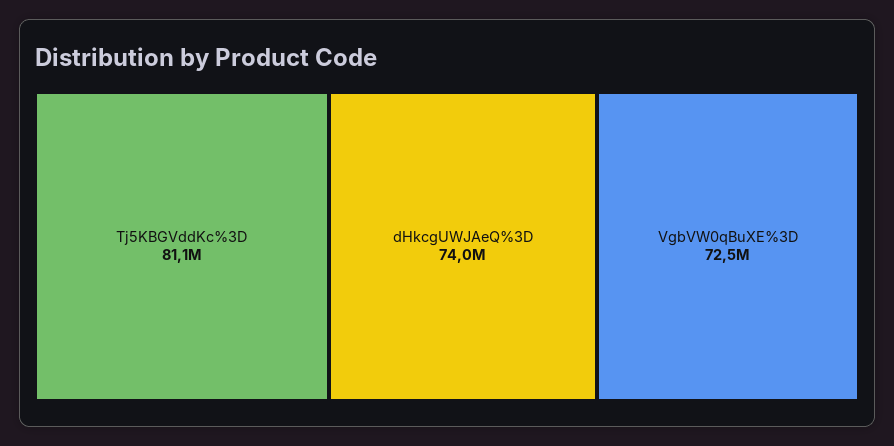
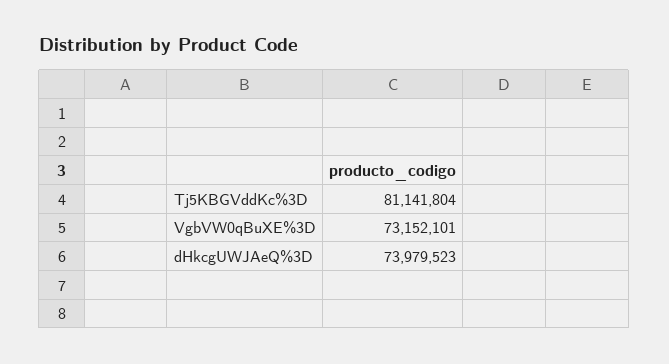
VgbVW0qBuXE%3D: 72500000 -> 73152101

